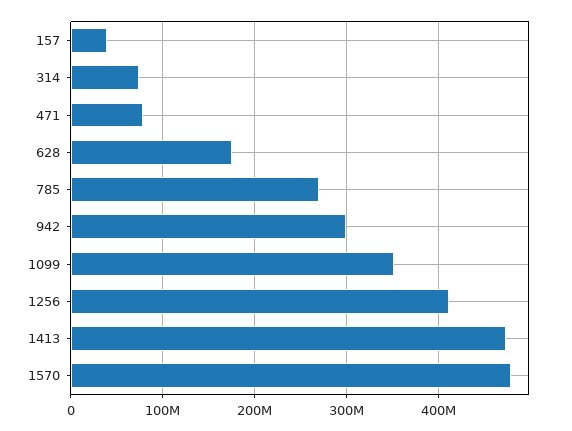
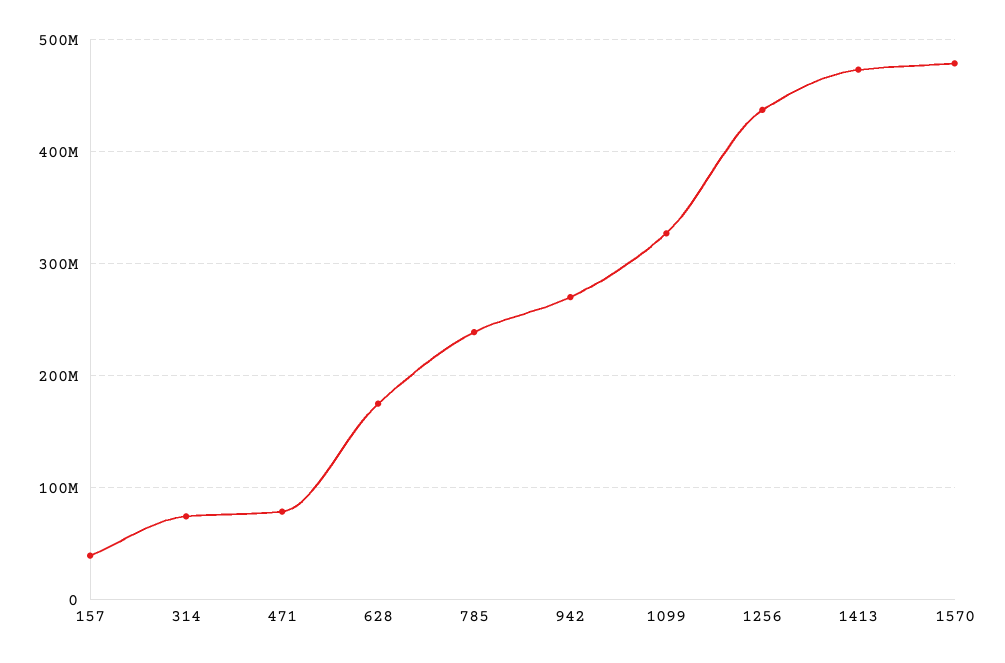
785: 270000000 -> 240000000
942: 300000000 -> 270000000
1099: 350000000 -> 330000000
1256: 410000000 -> 440000000

